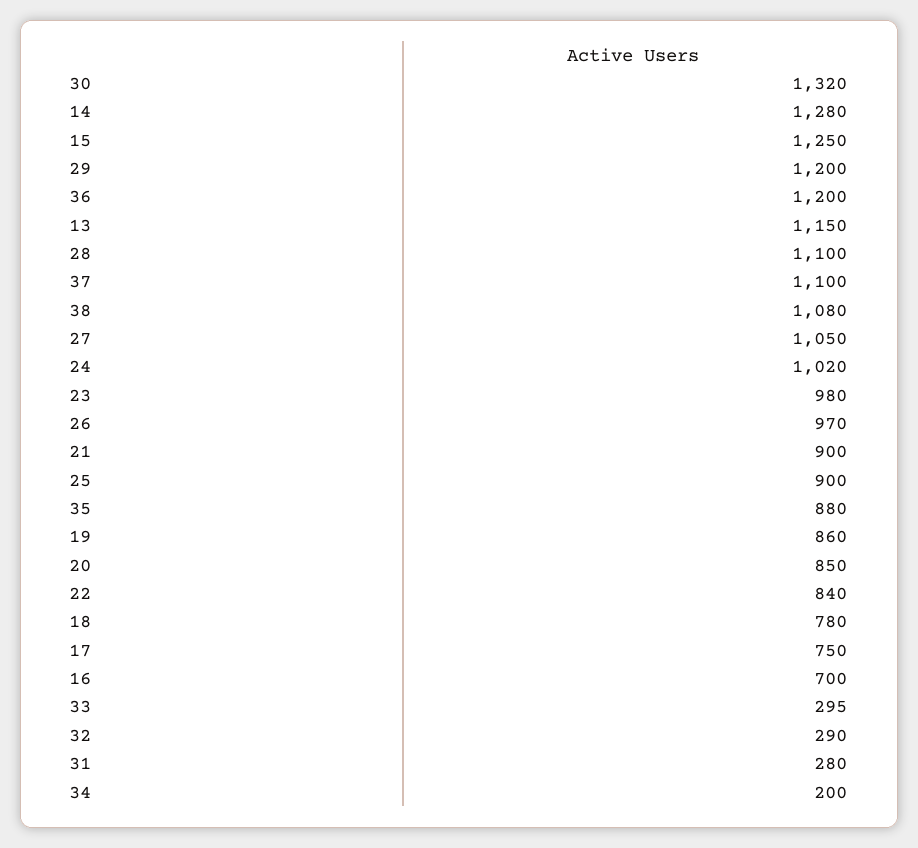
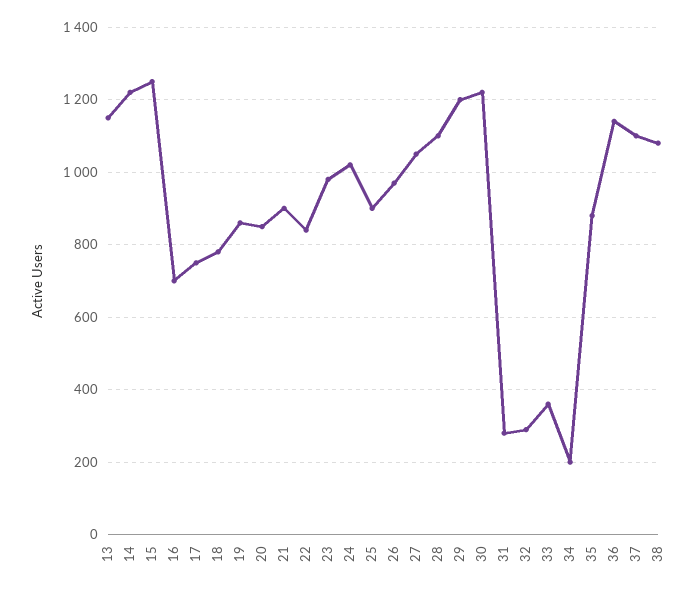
30: 1320 -> 1220
14: 1280 -> 1220
36: 1200 -> 1140
33: 295 -> 360

